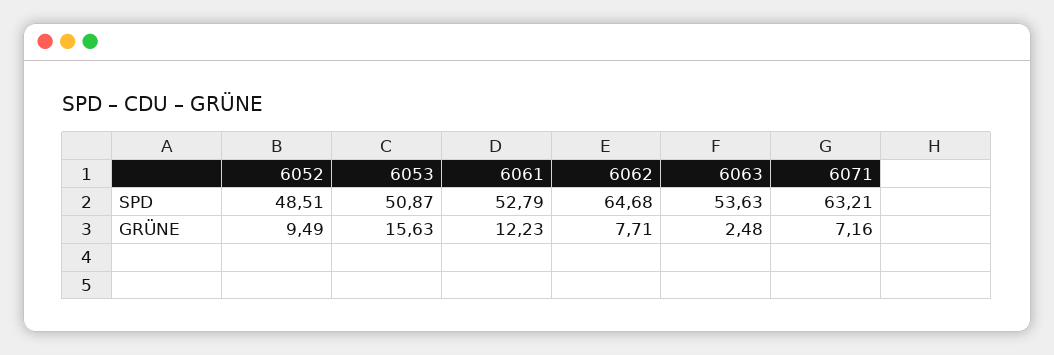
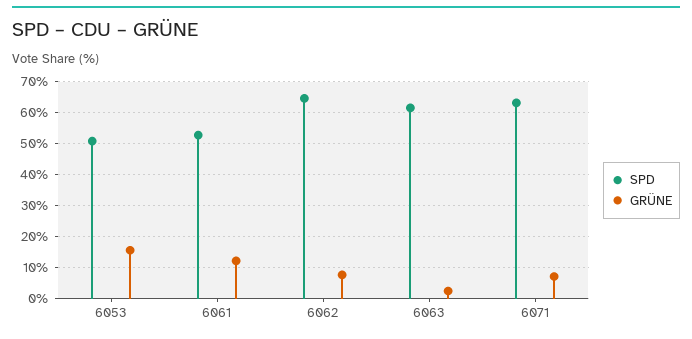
SPD, 6052: 48.51 -> none
SPD, 6063: 53.63 -> 62
GRÜNE, 6052: 9.49 -> none

